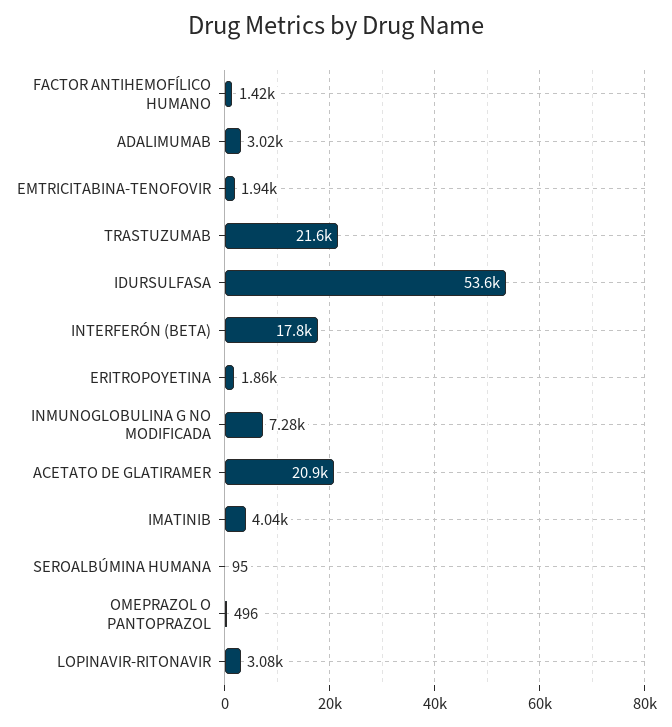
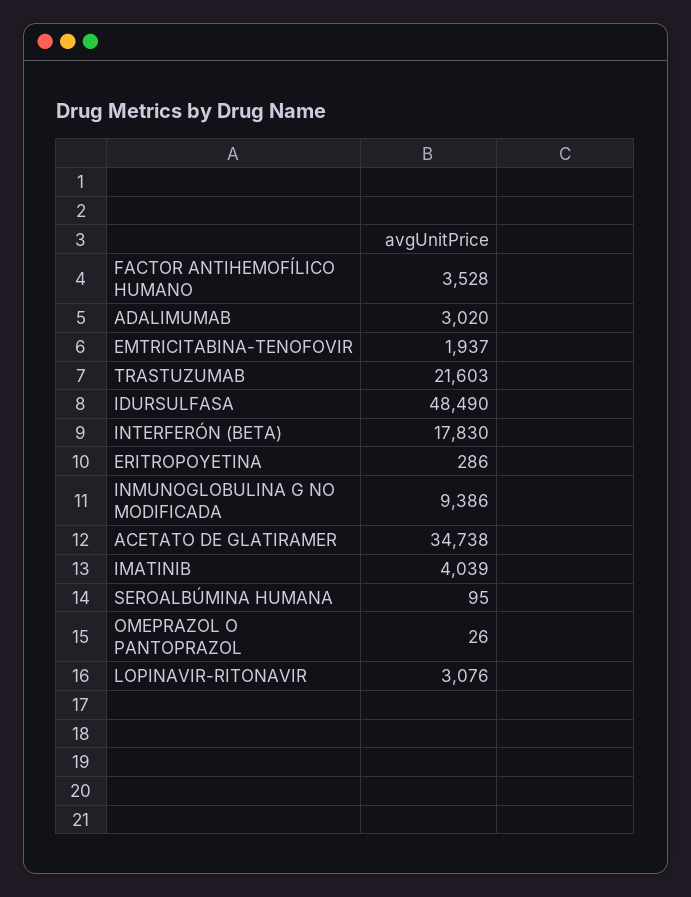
FACTOR ANTIHEMOFÍLICO HUMANO: 1420 -> 3528
IDURSULFASA: 53600 -> 48490
ERITROPOYETINA: 1860 -> 286
INMUNOGLOBULINA G NO MODIFICADA: 7280 -> 9386
ACETATO DE GLATIRAMER: 20900 -> 34738
OMEPRAZOL O PANTOPRAZOL: 496 -> 26

